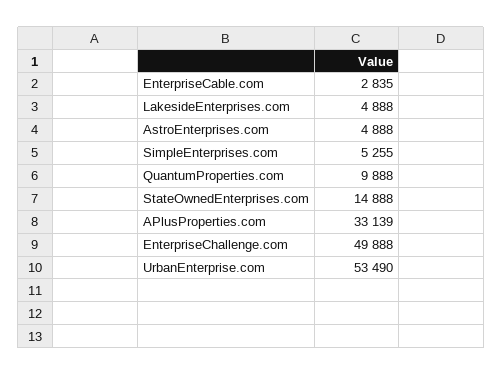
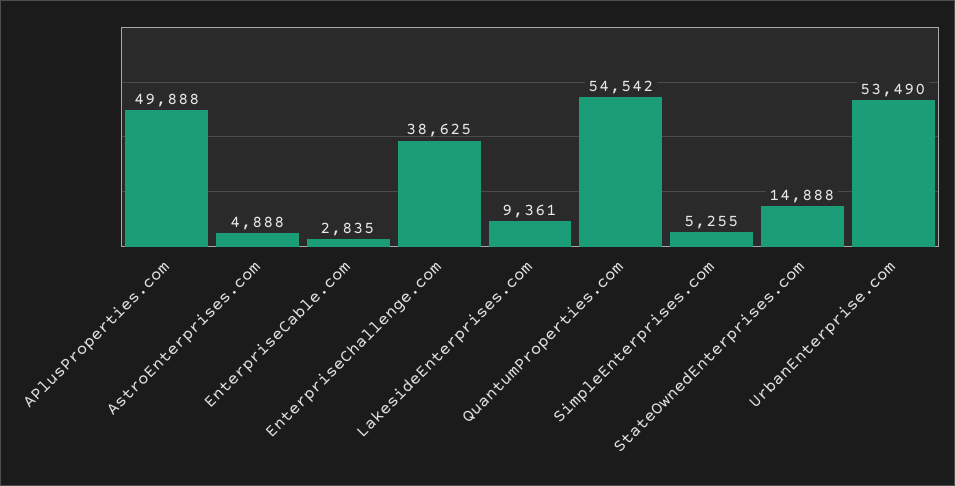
LakesideEnterprises.com: 4888 -> 9361
QuantumProperties.com: 9888 -> 54542
APlusProperties.com: 33139 -> 49888
EnterpriseChallenge.com: 49888 -> 38625

